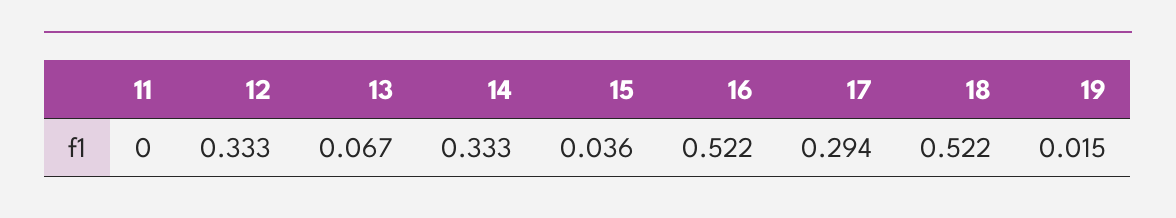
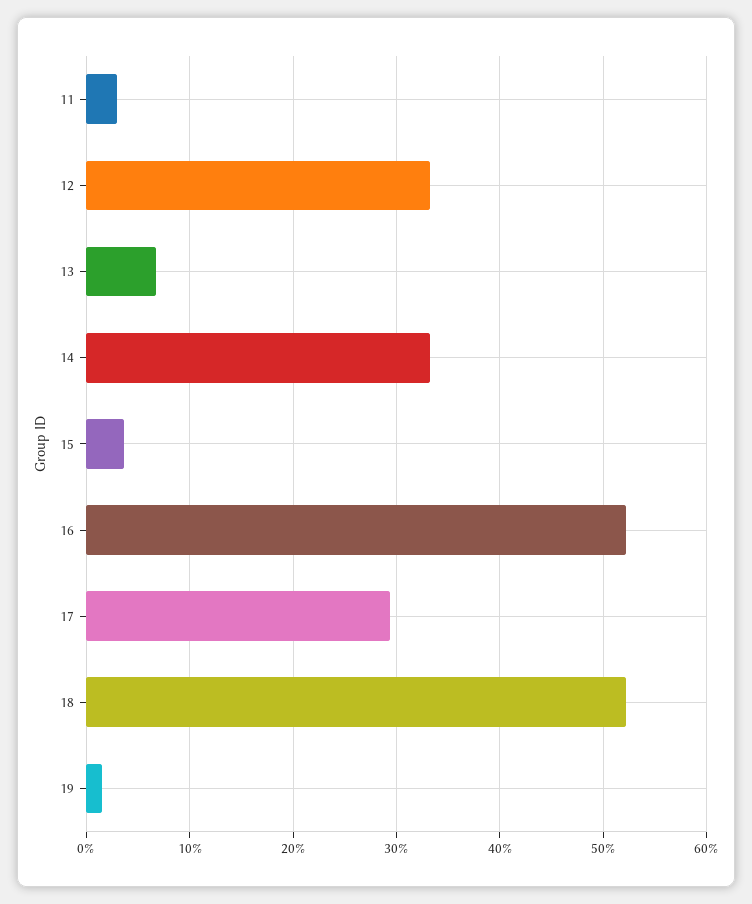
11: 0 -> 0.03

